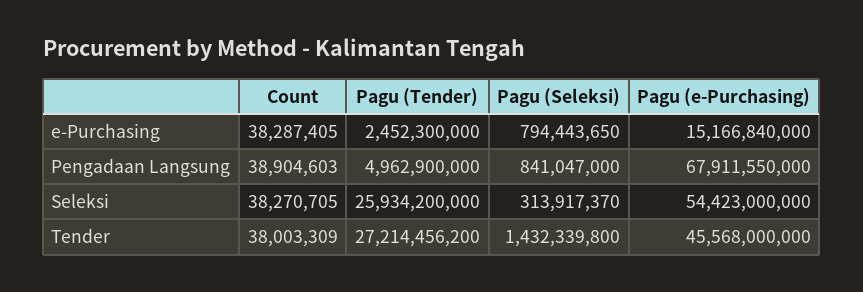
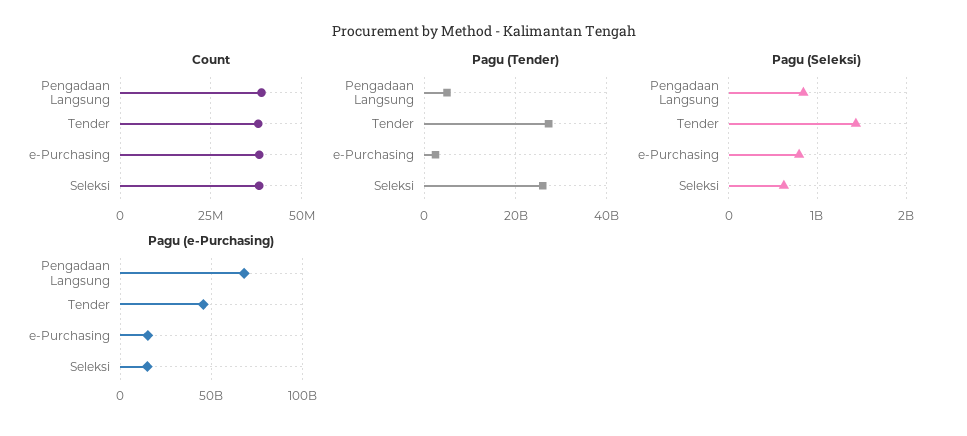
Pagu (Seleksi), Seleksi: 313917370 -> 600000000
Pagu (e-Purchasing), Seleksi: 54423000000 -> 15000000000

